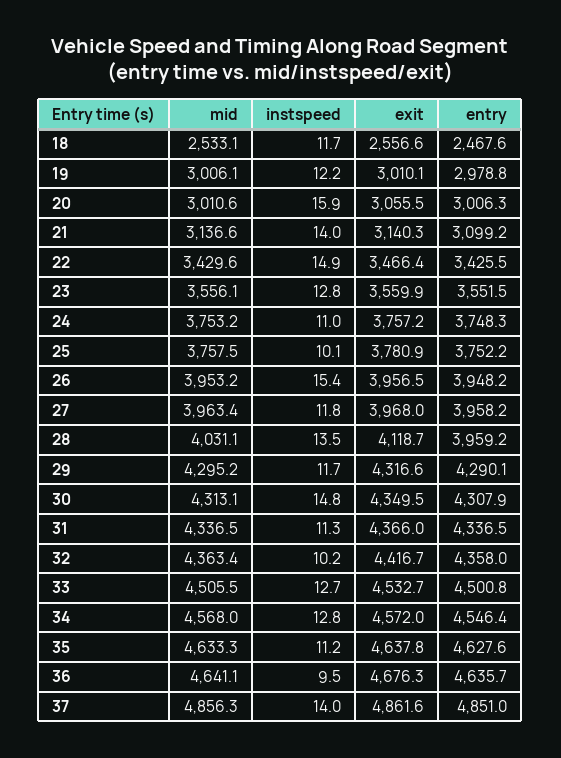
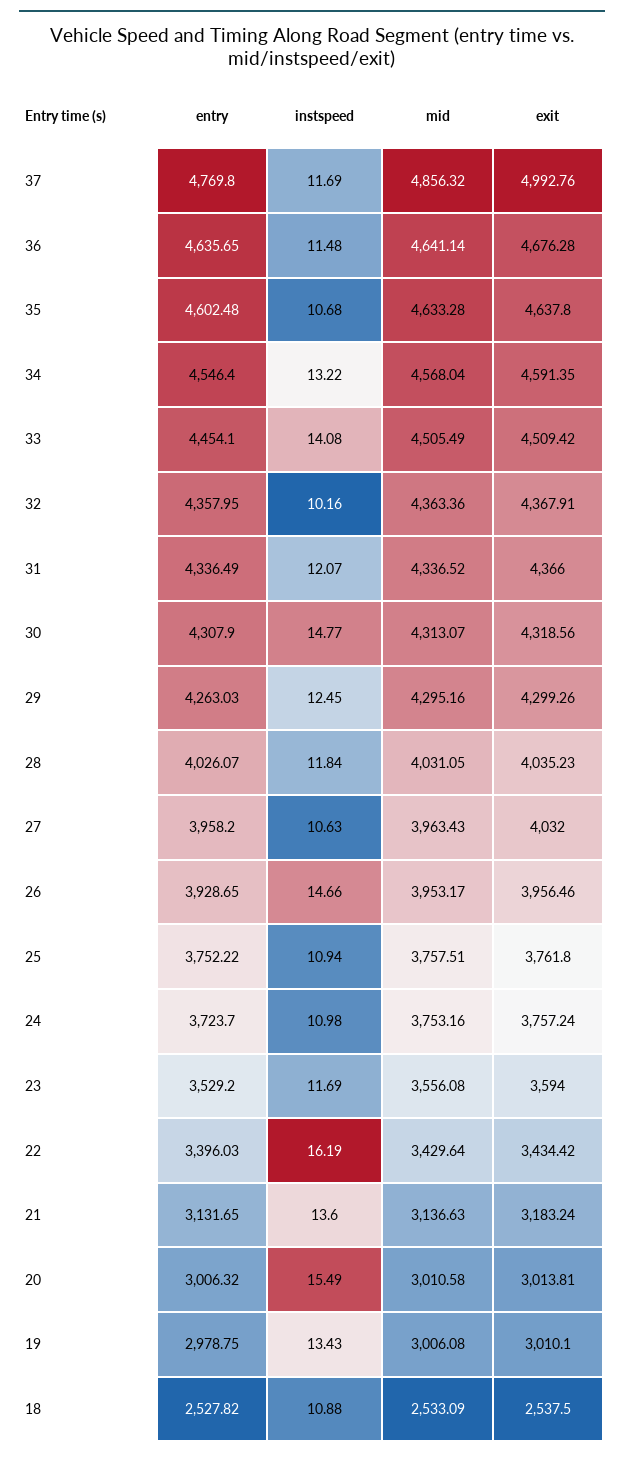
instspeed, 18: 11.7 -> 10.88
exit, 18: 2556.6 -> 2537.5
entry, 18: 2467.6 -> 2527.82
instspeed, 19: 12.2 -> 13.43
instspeed, 20: 15.9 -> 15.49
exit, 20: 3055.5 -> 3013.81
instspeed, 21: 14 -> 13.6
exit, 21: 3140.3 -> 3183.24
entry, 21: 3099.2 -> 3131.65
instspeed, 22: 14.9 -> 16.19
exit, 22: 3466.4 -> 3434.42
entry, 22: 3425.5 -> 3396.03
instspeed, 23: 12.8 -> 11.69
exit, 23: 3559.9 -> 3594
entry, 23: 3551.5 -> 3529.2
entry, 24: 3748.3 -> 3723.7
instspeed, 25: 10.1 -> 10.94
exit, 25: 3780.9 -> 3761.8
instspeed, 26: 15.4 -> 14.66
entry, 26: 3948.2 -> 3928.65
instspeed, 27: 11.8 -> 10.63
exit, 27: 3968 -> 4032
instspeed, 28: 13.5 -> 11.84
exit, 28: 4118.7 -> 4035.23
entry, 28: 3959.2 -> 4026.07
instspeed, 29: 11.7 -> 12.45
exit, 29: 4316.6 -> 4299.26
entry, 29: 4290.1 -> 4263.03
exit, 30: 4349.5 -> 4318.56
instspeed, 31: 11.3 -> 12.07
exit, 32: 4416.7 -> 4367.91
instspeed, 33: 12.7 -> 14.08
exit, 33: 4532.7 -> 4509.42
entry, 33: 4500.8 -> 4454.1
instspeed, 34: 12.8 -> 13.22
exit, 34: 4572 -> 4591.35
instspeed, 35: 11.2 -> 10.68
entry, 35: 4627.6 -> 4602.48
instspeed, 36: 9.5 -> 11.48
instspeed, 37: 14 -> 11.69
exit, 37: 4861.6 -> 4992.76
entry, 37: 4851 -> 4769.8

